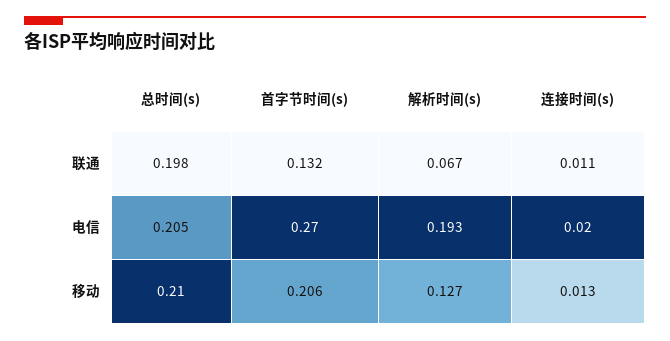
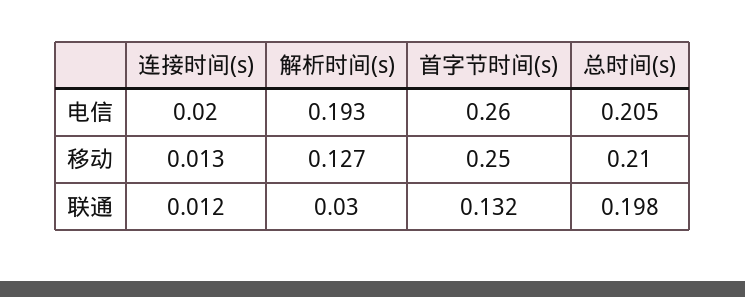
解析时间(s), 联通: 0.067 -> 0.03
连接时间(s), 联通: 0.011 -> 0.012
首字节时间(s), 电信: 0.27 -> 0.26
首字节时间(s), 移动: 0.206 -> 0.25

